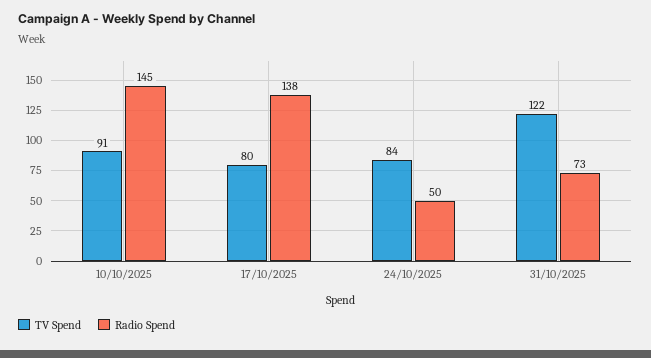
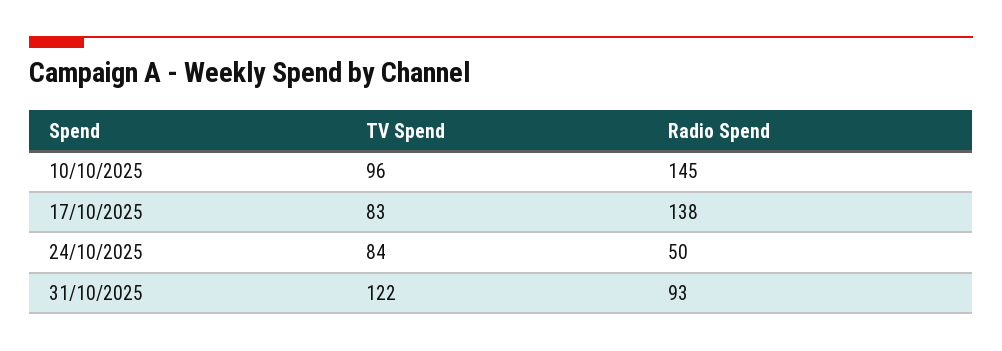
TV Spend, 10/10/2025: 91 -> 96
TV Spend, 17/10/2025: 80 -> 83
Radio Spend, 31/10/2025: 73 -> 93

